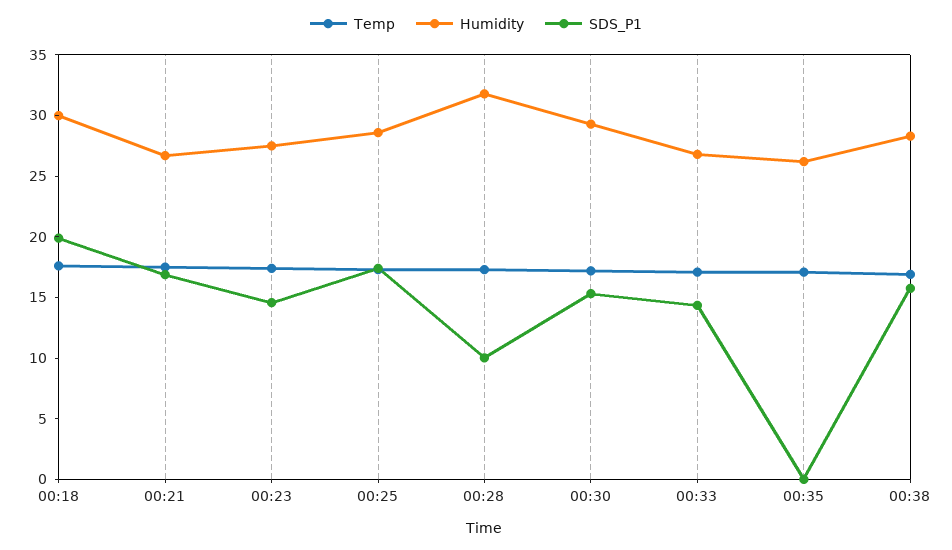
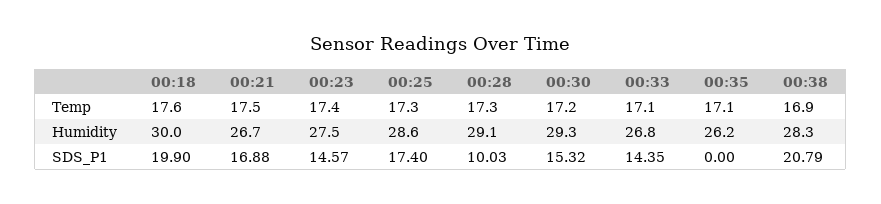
Humidity, 00:28: 32 -> 29.1
SDS_P1, 00:38: 16 -> 20.79

